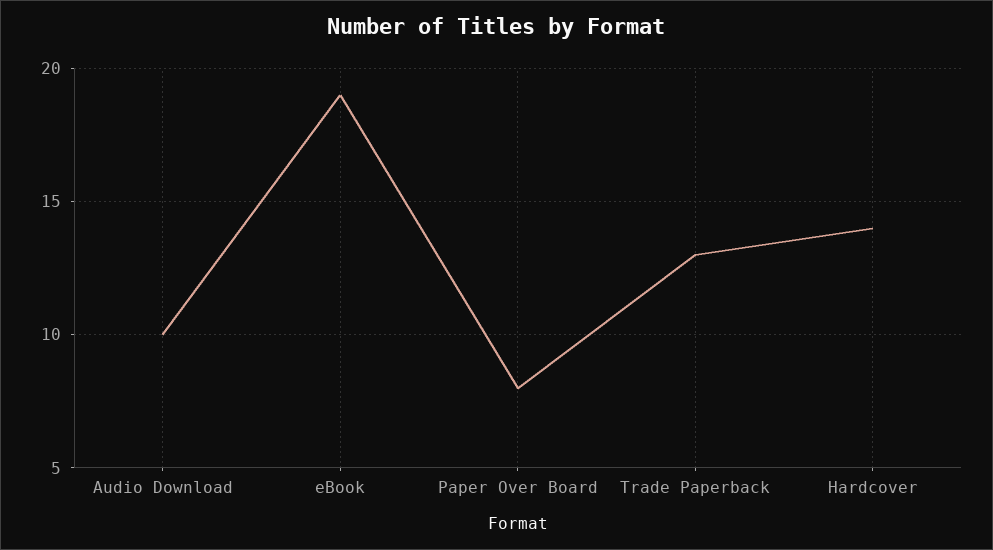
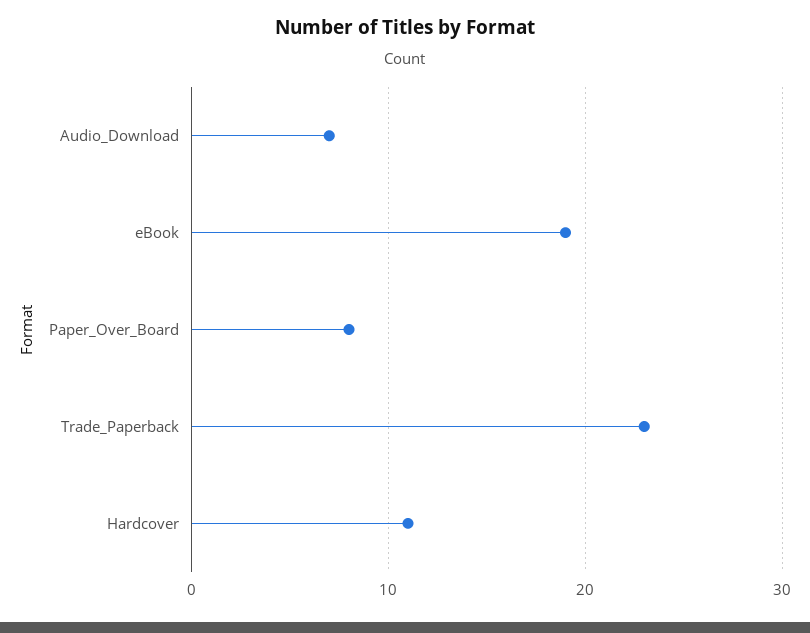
Audio Download: 10 -> 7
Trade Paperback: 13 -> 23
Hardcover: 14 -> 11

